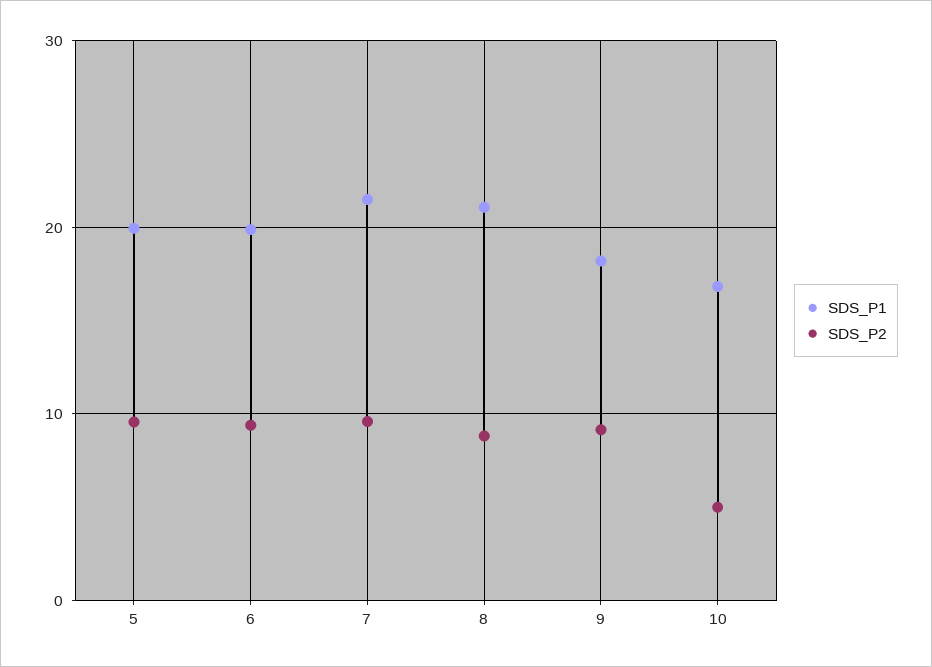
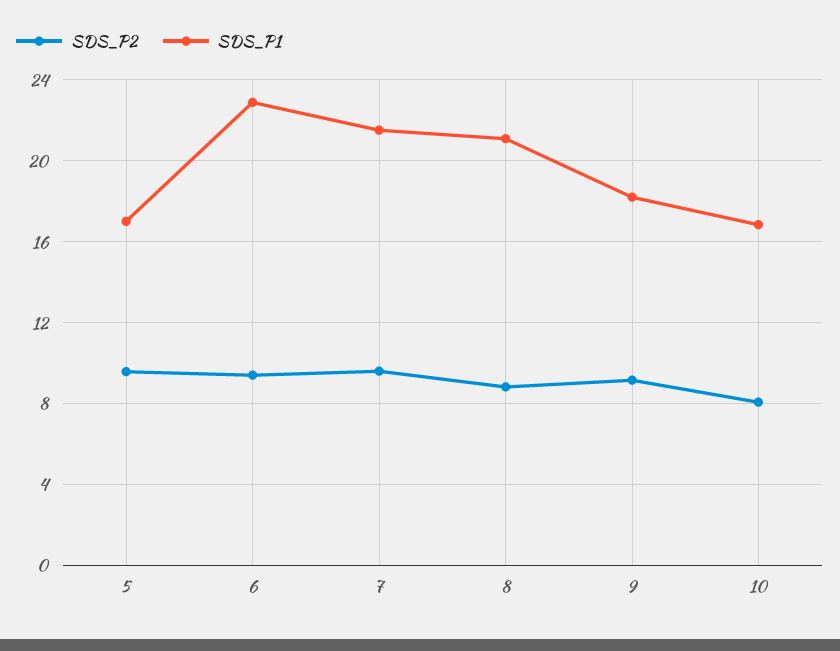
SDS_P1, 5: 20 -> 17
SDS_P1, 6: 20 -> 23
SDS_P2, 10: 5 -> 8

